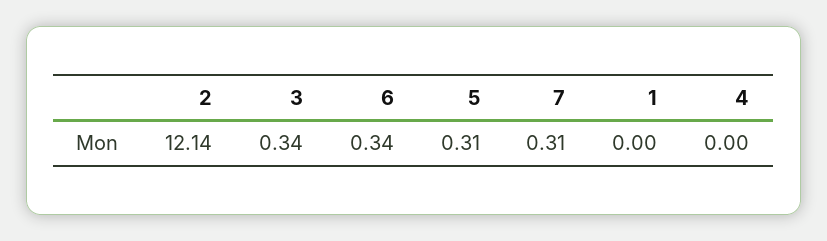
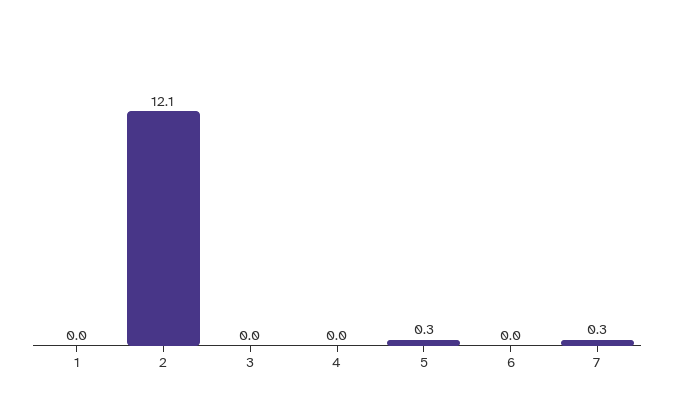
3: 0.34 -> 0
6: 0.34 -> 0

